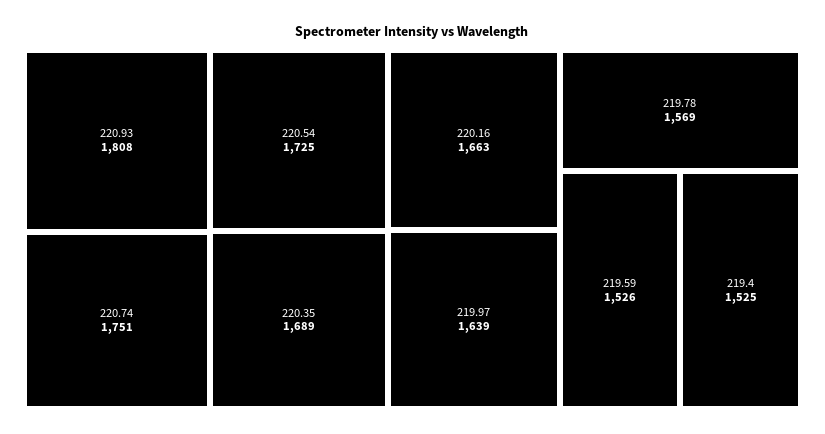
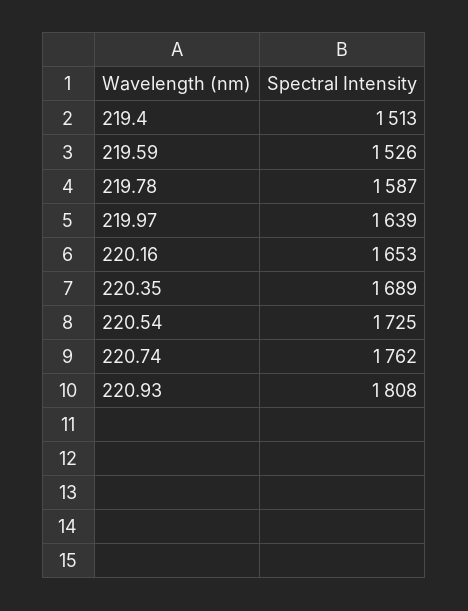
220.74: 1751 -> 1762
220.16: 1663 -> 1653
219.78: 1569 -> 1587
219.4: 1525 -> 1513

